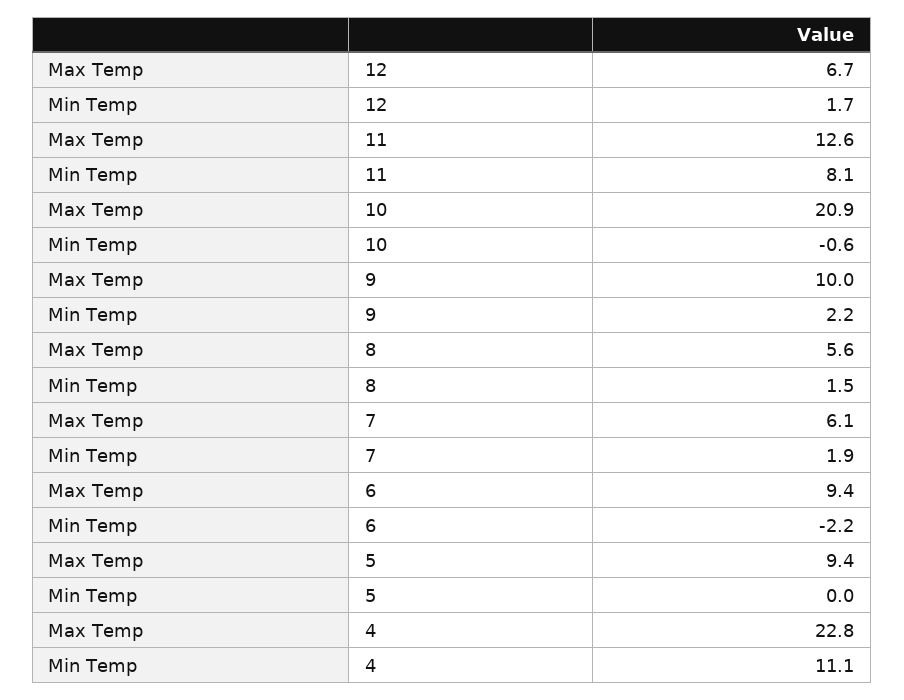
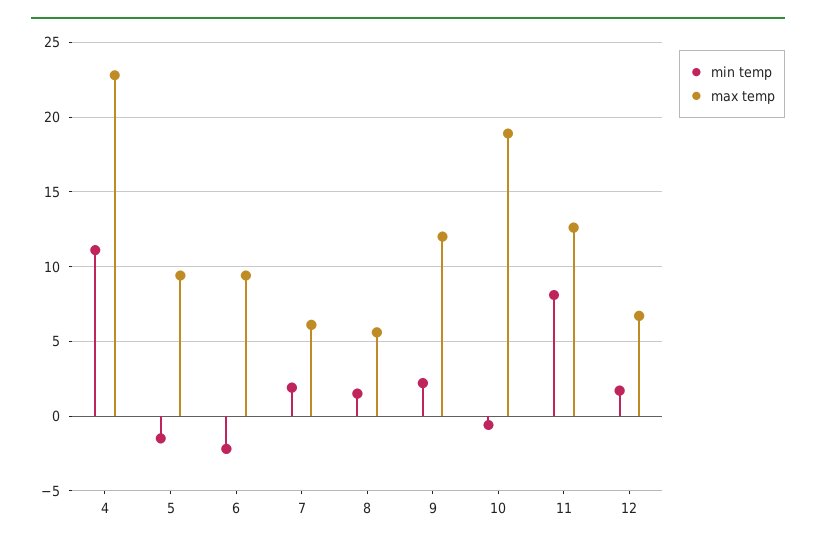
Max Temp, 10: 20.9 -> 19
Max Temp, 9: 10 -> 12
Min Temp, 5: 0 -> -1.5

